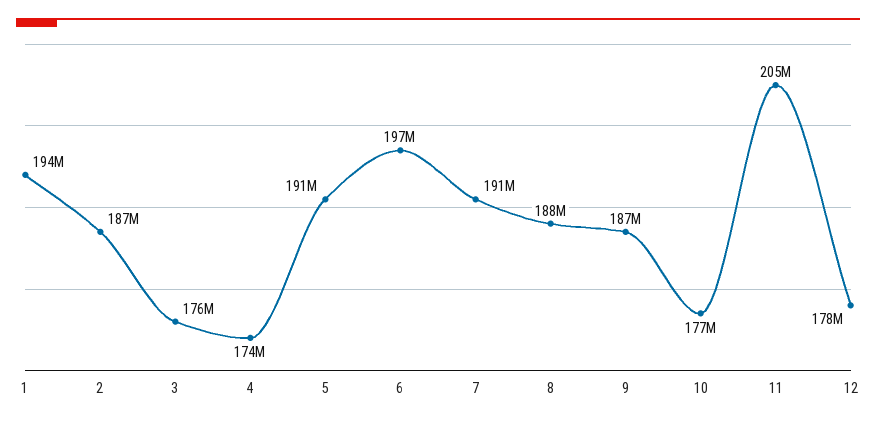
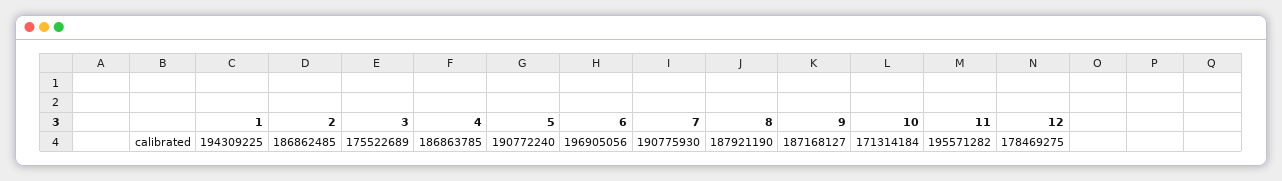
4: 174000000 -> 186863785
10: 177000000 -> 171314184
11: 205000000 -> 195571282

